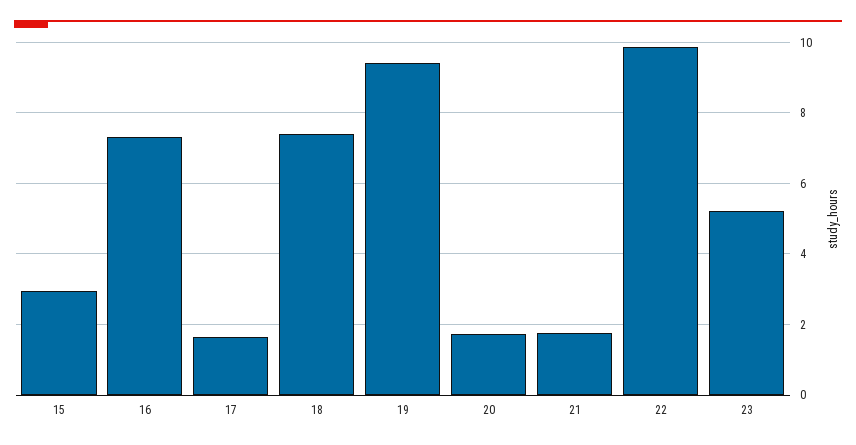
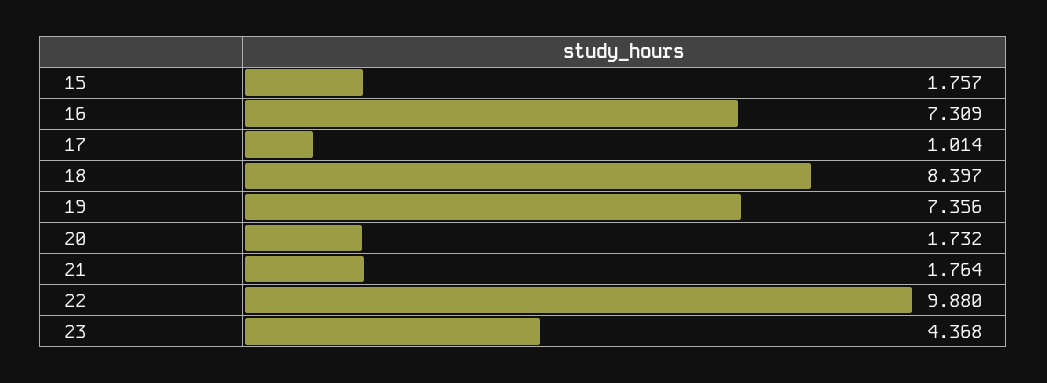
15: 3 -> 1.757
17: 1.6 -> 1.014
18: 7.4 -> 8.397
19: 9.4 -> 7.356
23: 5.2 -> 4.368

